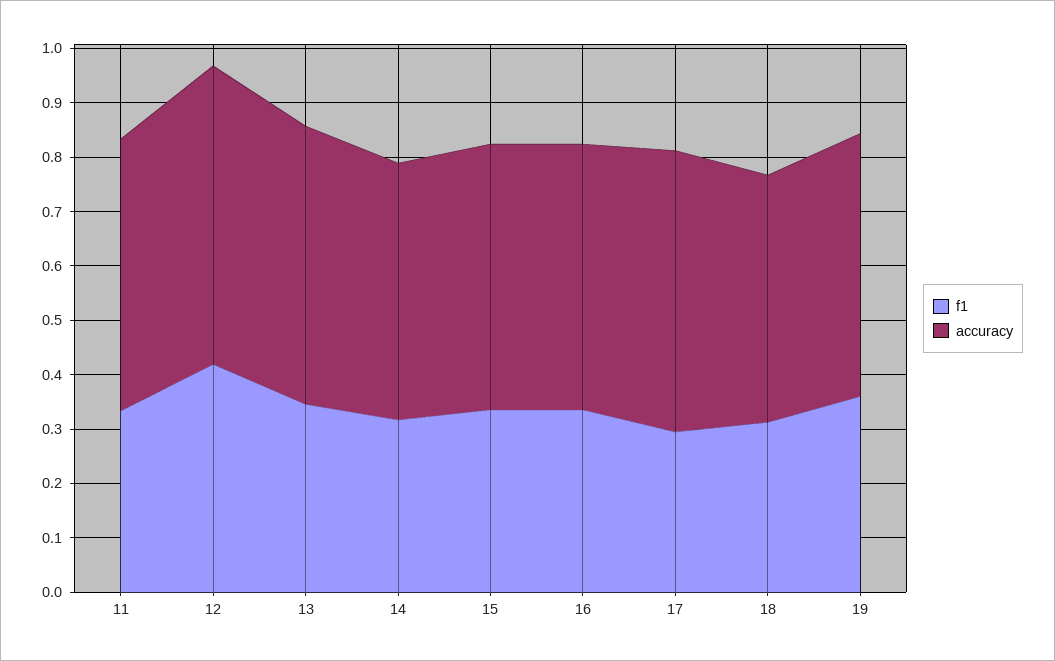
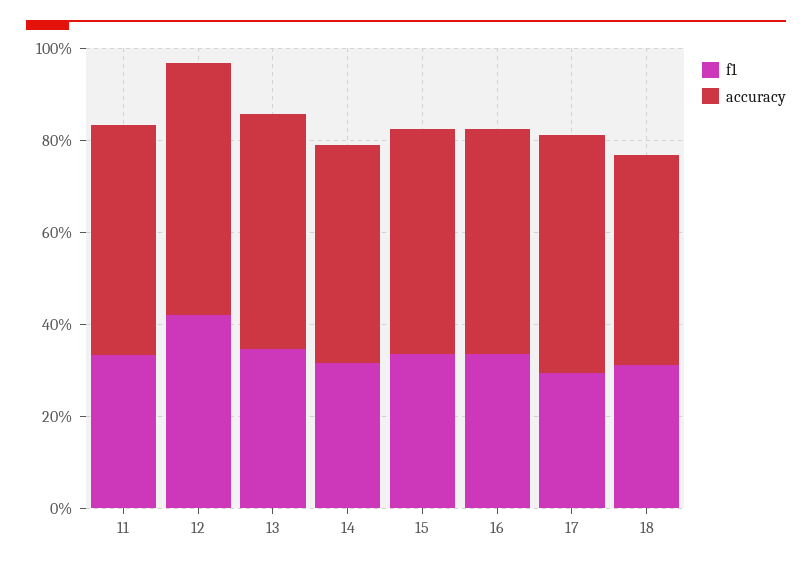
f1, 19: 0.36 -> none
accuracy, 19: 0.48 -> none

